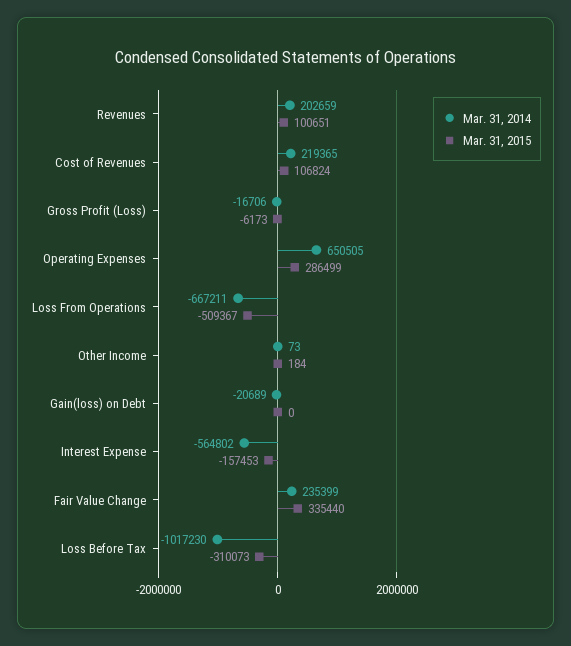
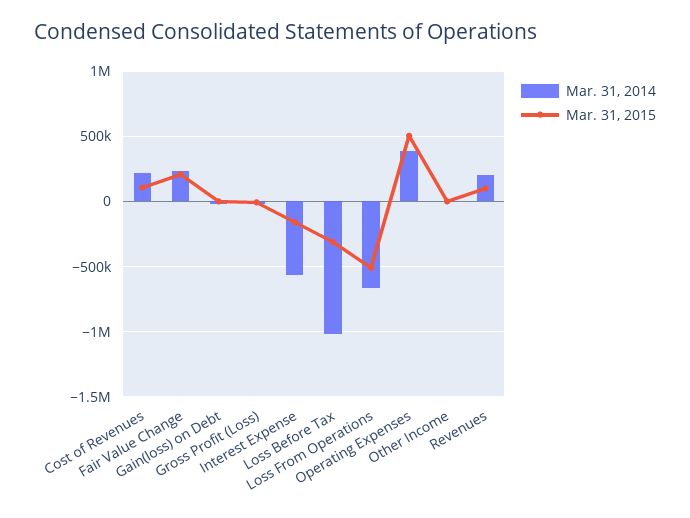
Mar. 31, 2014, Operating Expenses: 650505 -> 400000
Mar. 31, 2015, Operating Expenses: 286499 -> 500000
Mar. 31, 2015, Fair Value Change: 335440 -> 200000

